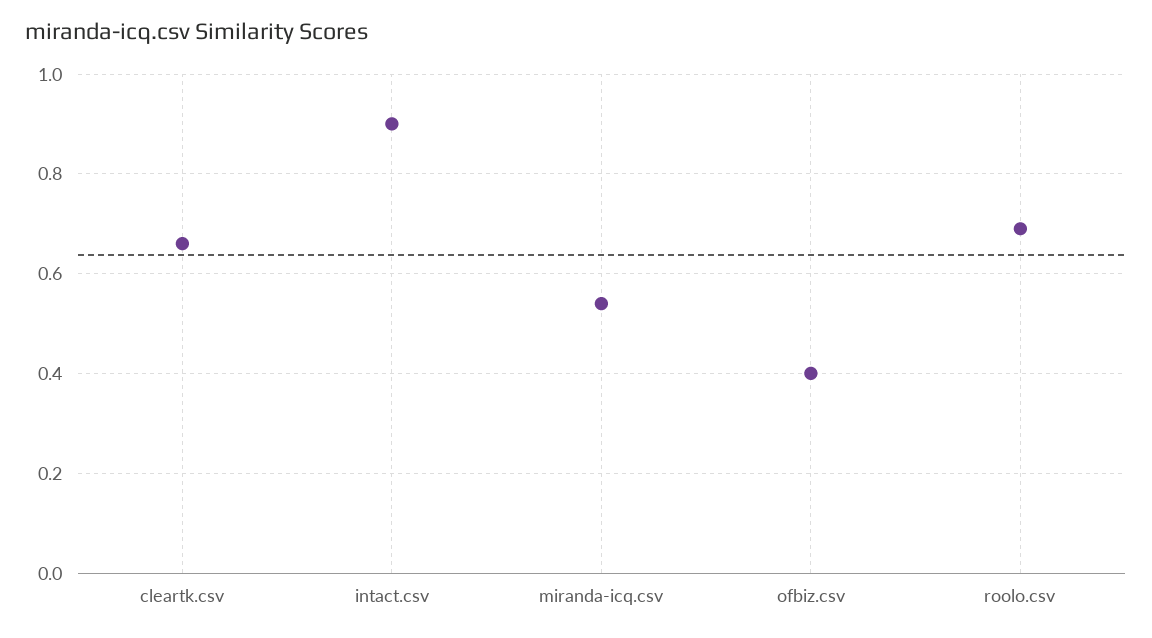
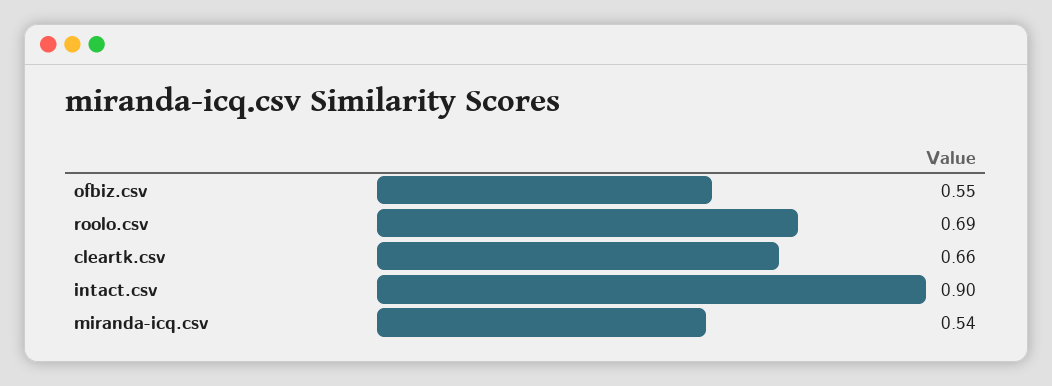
ofbiz.csv: 0.4 -> 0.55

